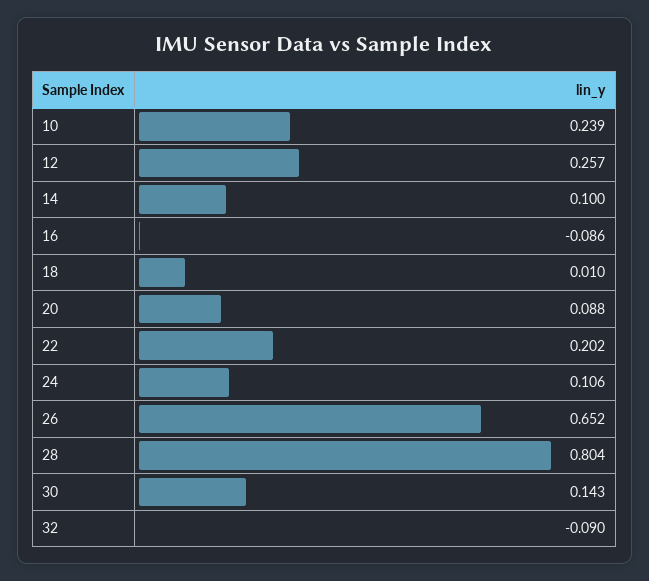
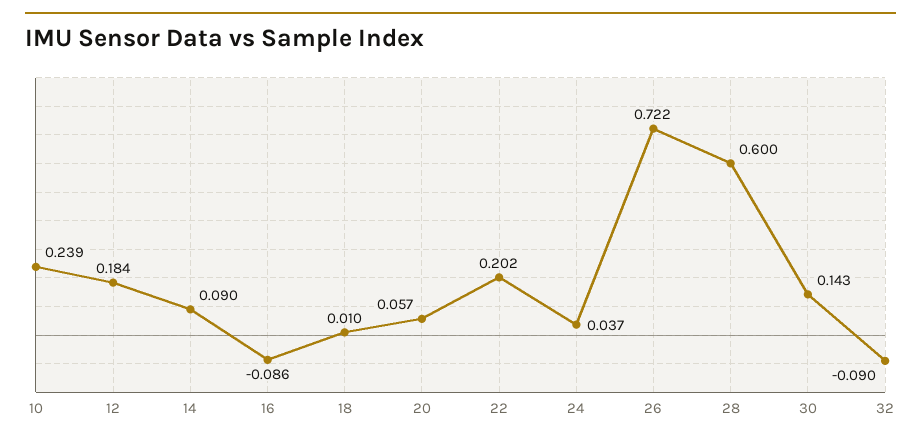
12: 0.257 -> 0.184
14: 0.1 -> 0.09
20: 0.088 -> 0.057
24: 0.106 -> 0.037
26: 0.652 -> 0.722
28: 0.804 -> 0.6

